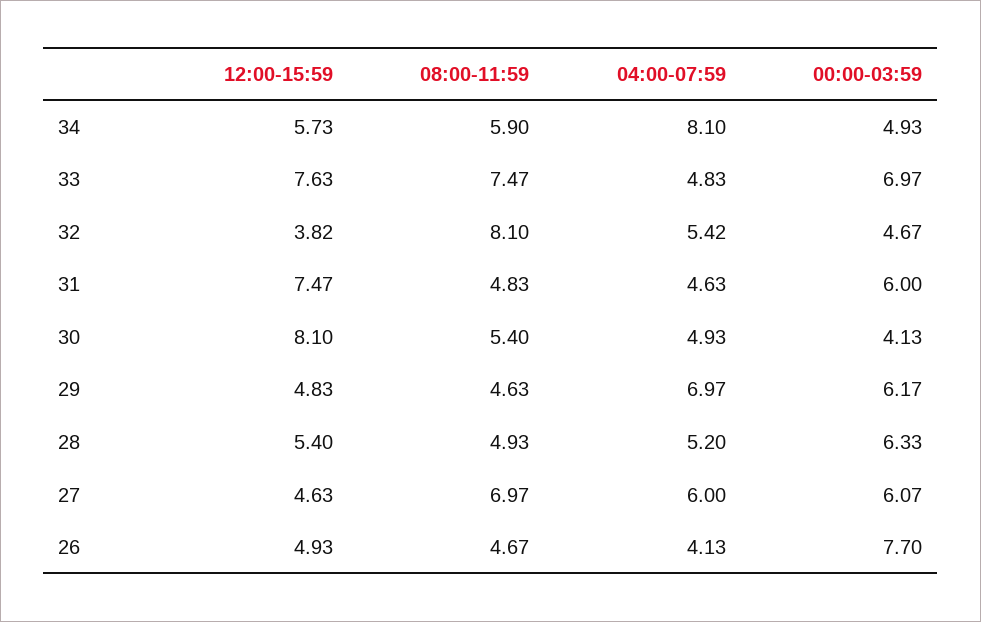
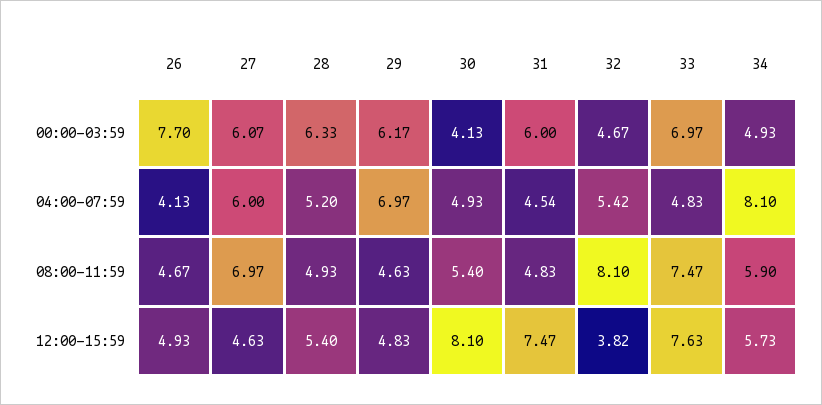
04:00-07:59, 31: 4.63 -> 4.54

